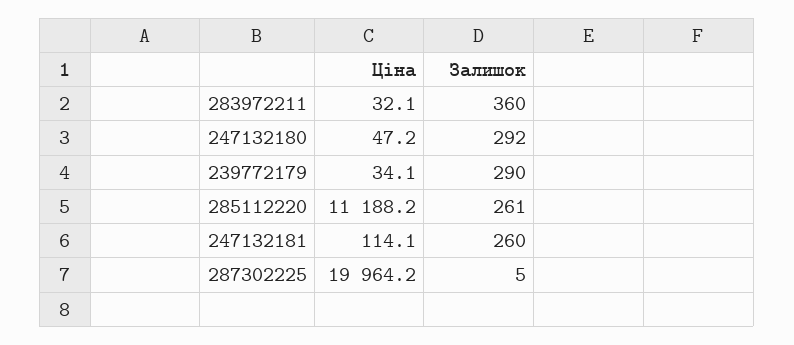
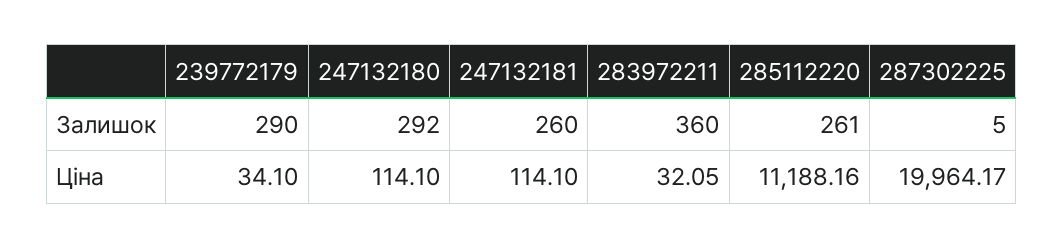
Ціна, 247132180: 47.2 -> 114.1

